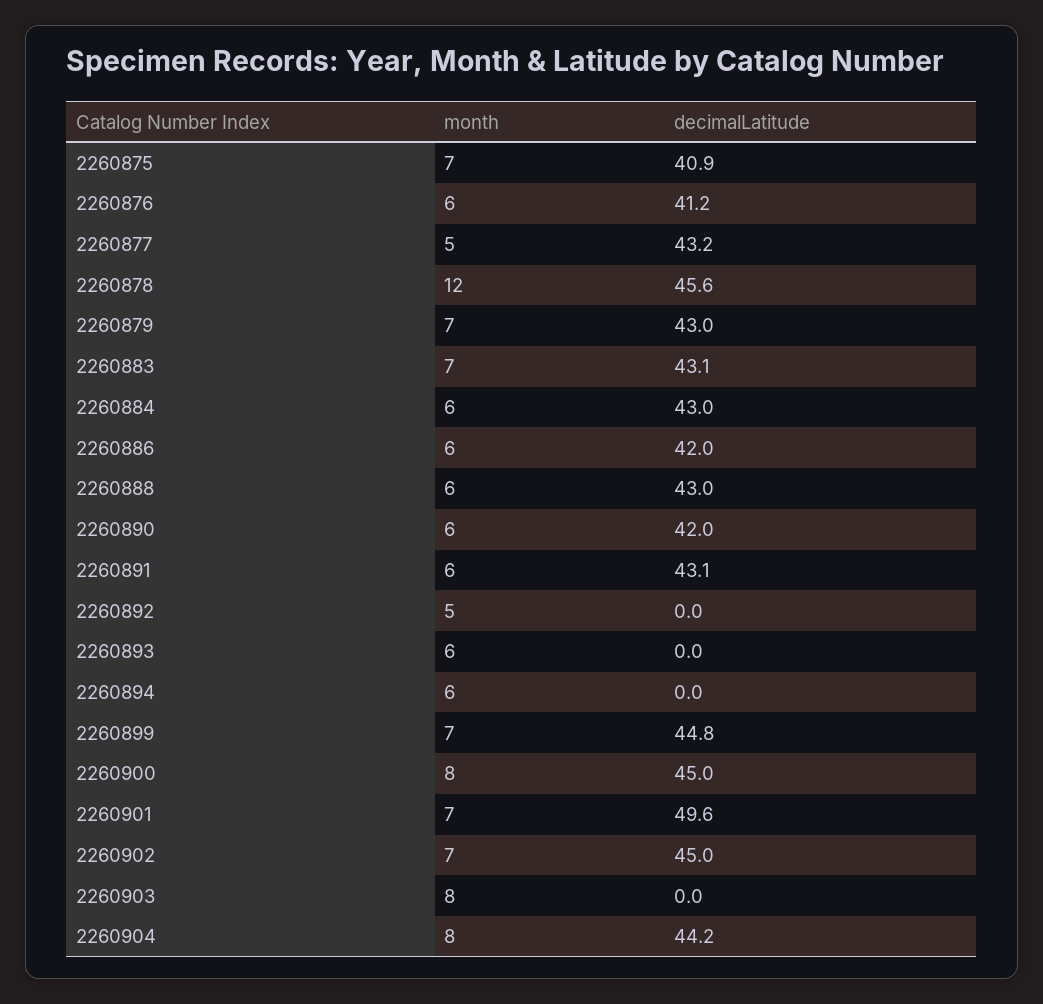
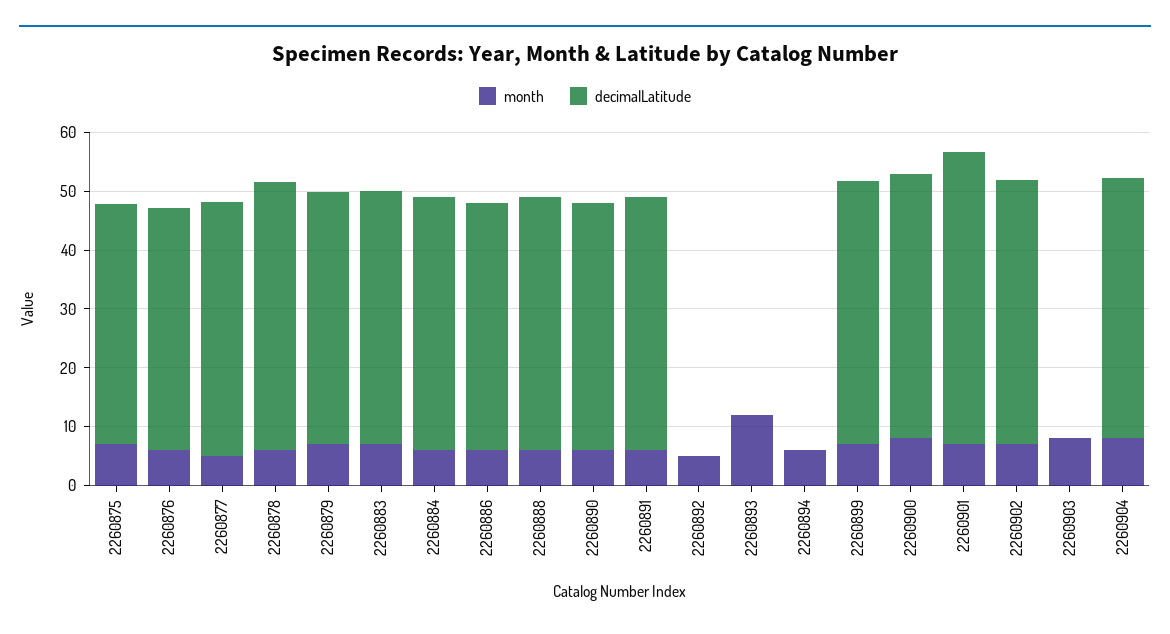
month, 2260878: 12 -> 6
month, 2260893: 6 -> 12

